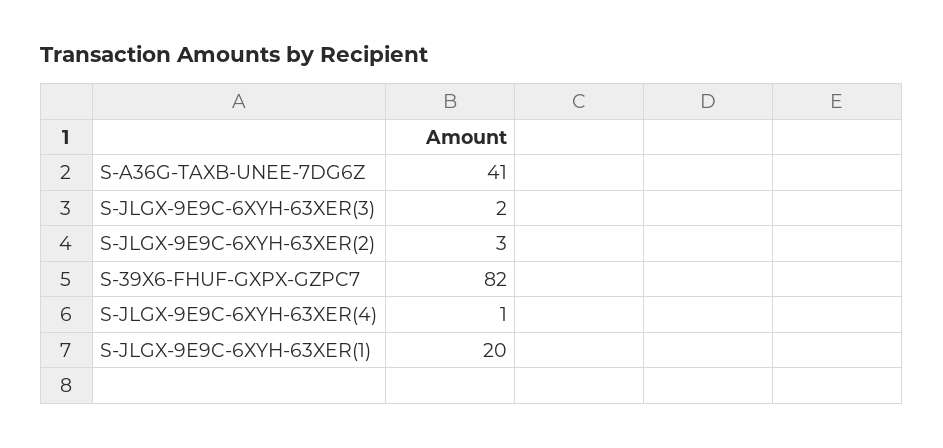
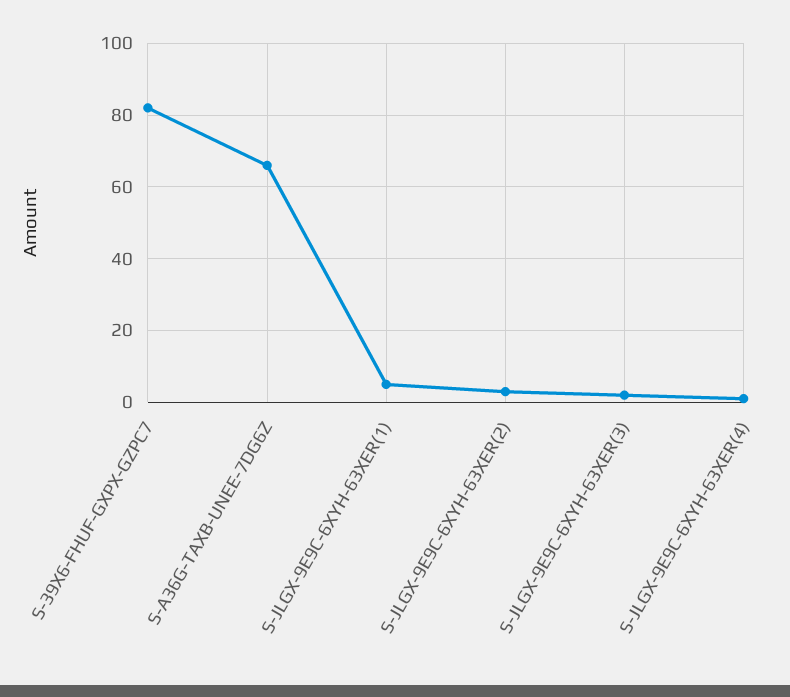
S-A36G-TAXB-UNEE-7DG6Z: 41 -> 65
S-JLGX-9E9C-6XYH-63XER(1): 20 -> 5

